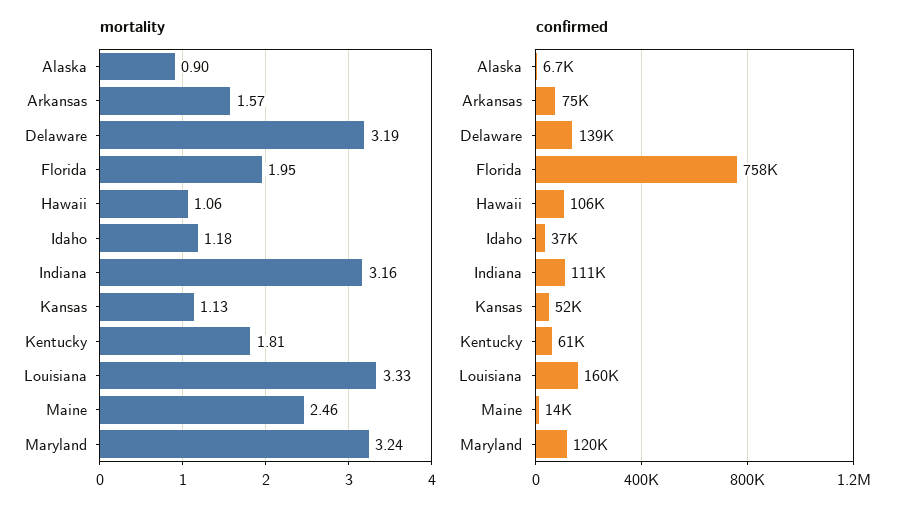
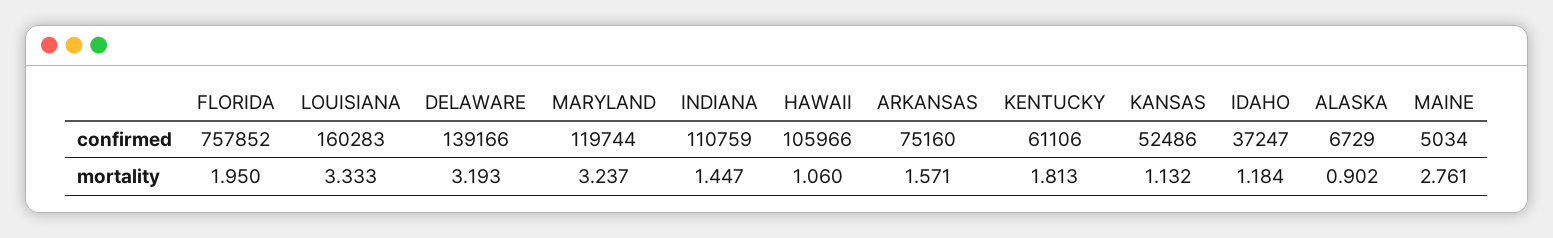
mortality, Indiana: 3.16 -> 1.447
mortality, Maine: 2.46 -> 2.761
confirmed, Maine: 14000 -> 5034

